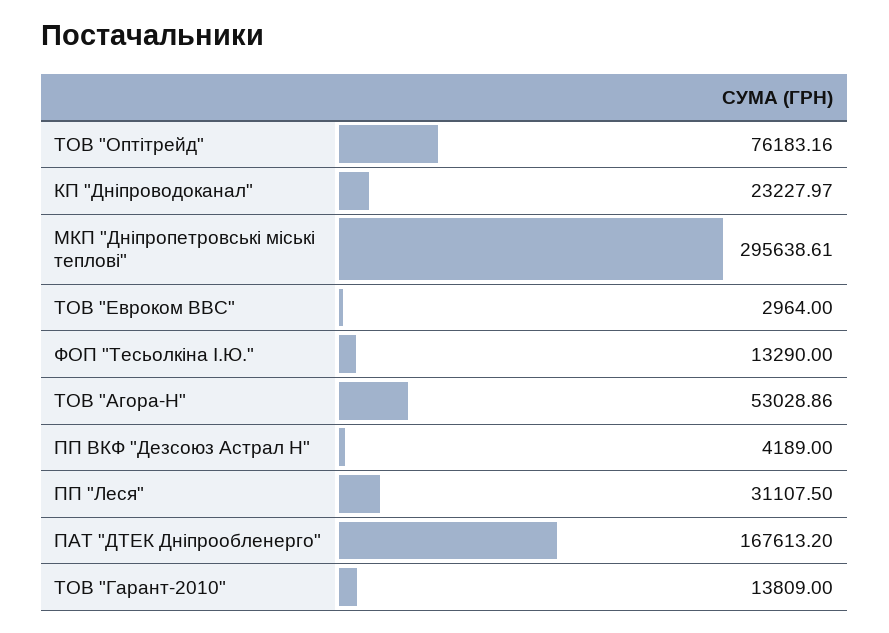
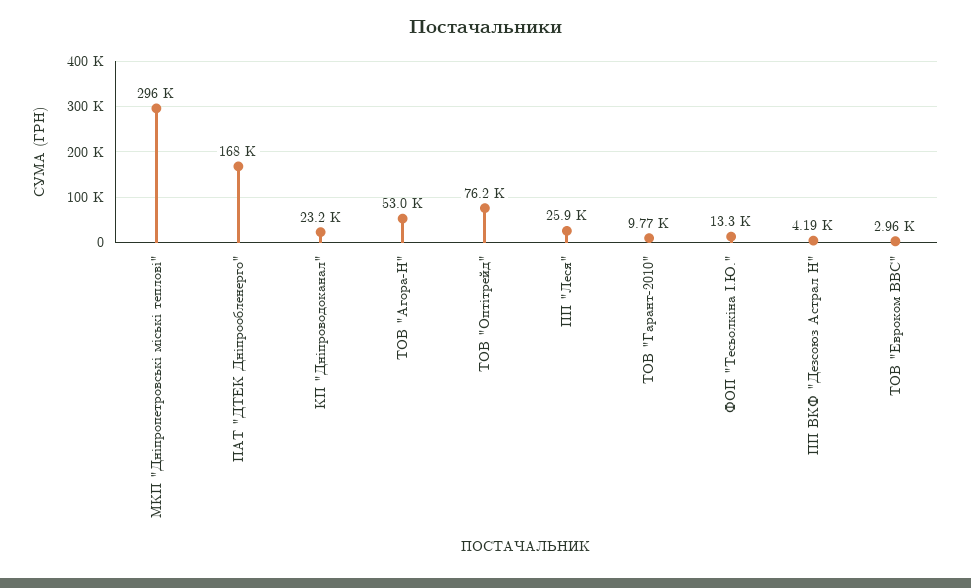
ПП "Леся": 31107.5 -> 25900
ТОВ "Гарант-2010": 13809 -> 9770

